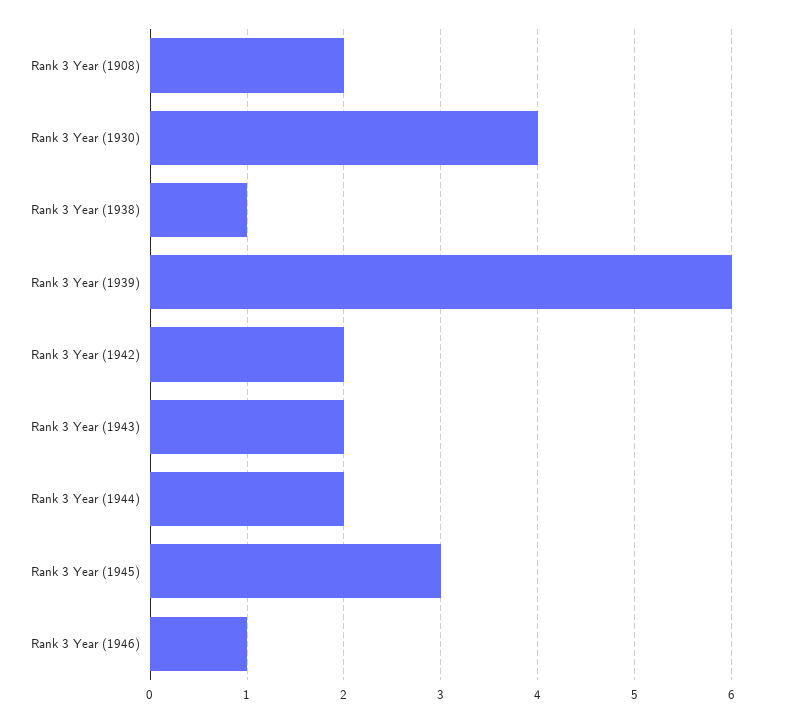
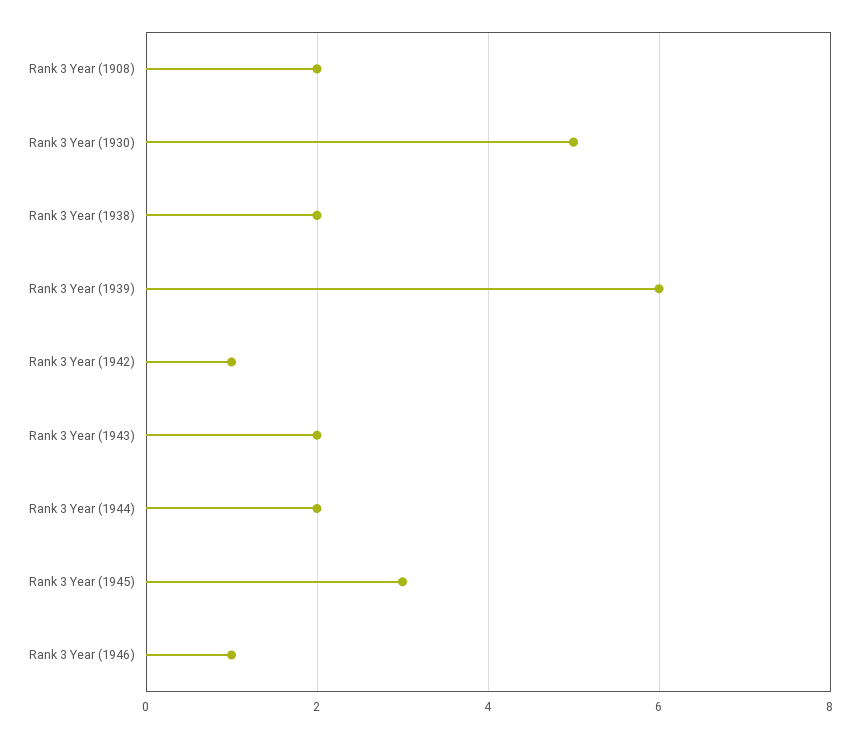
Rank 3 Year (1930): 4 -> 5
Rank 3 Year (1938): 1 -> 2
Rank 3 Year (1942): 2 -> 1

